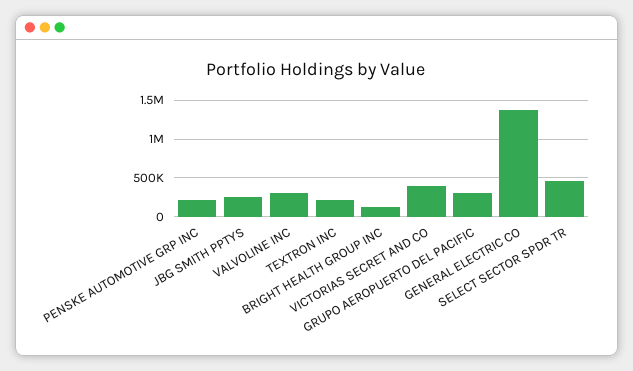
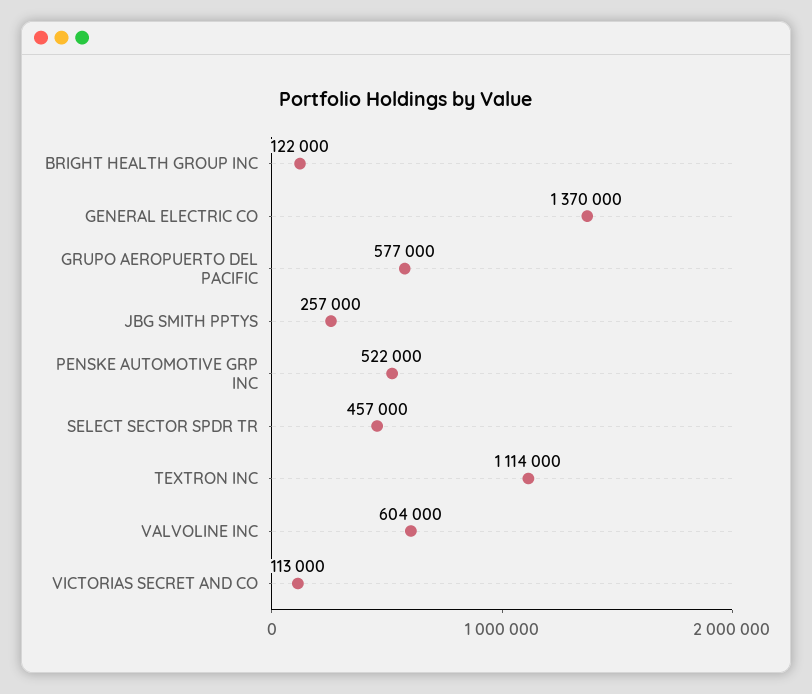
PENSKE AUTOMOTIVE GRP INC: 200000 -> 522000
VALVOLINE INC: 300000 -> 604000
TEXTRON INC: 200000 -> 1114000
VICTORIAS SECRET AND CO: 400000 -> 113000
GRUPO AEROPUERTO DEL PACIFIC: 300000 -> 577000

